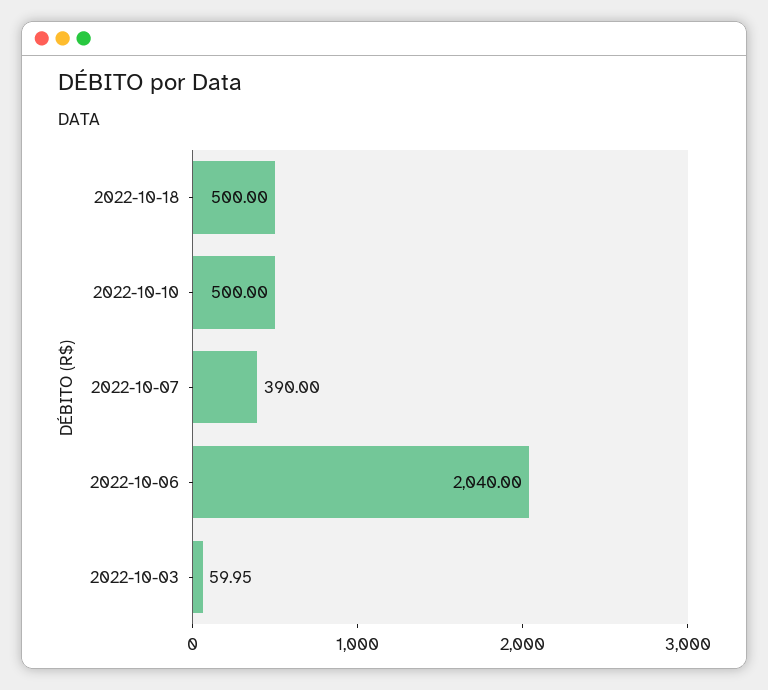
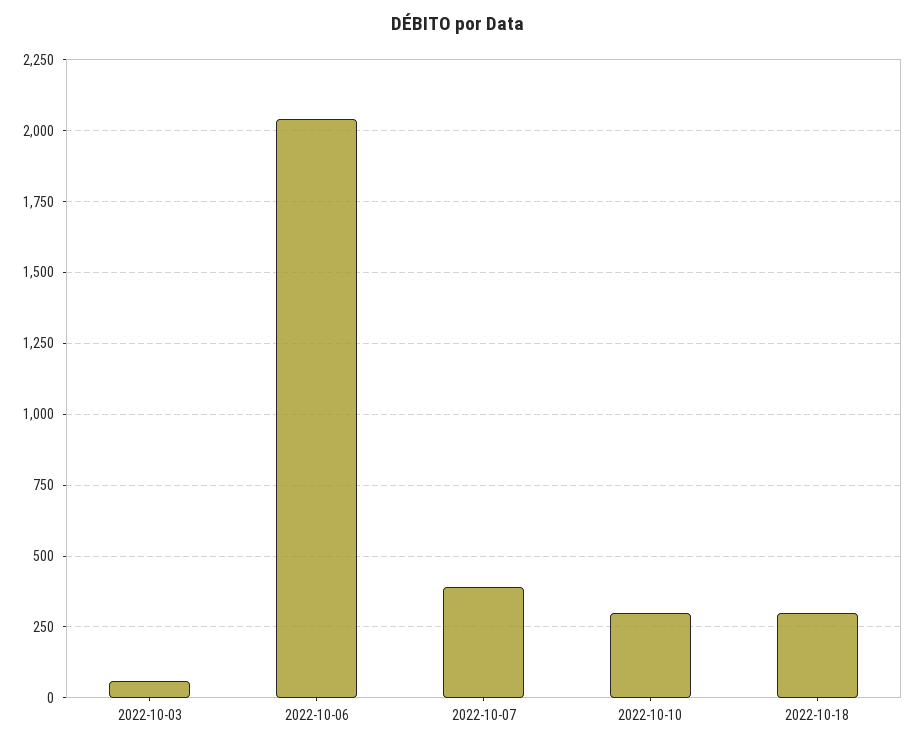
2022-10-18: 500 -> 300
2022-10-10: 500 -> 300

